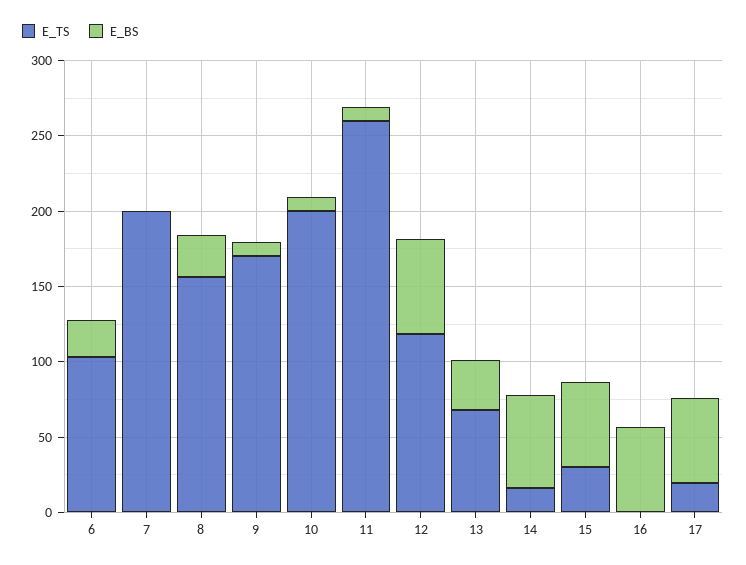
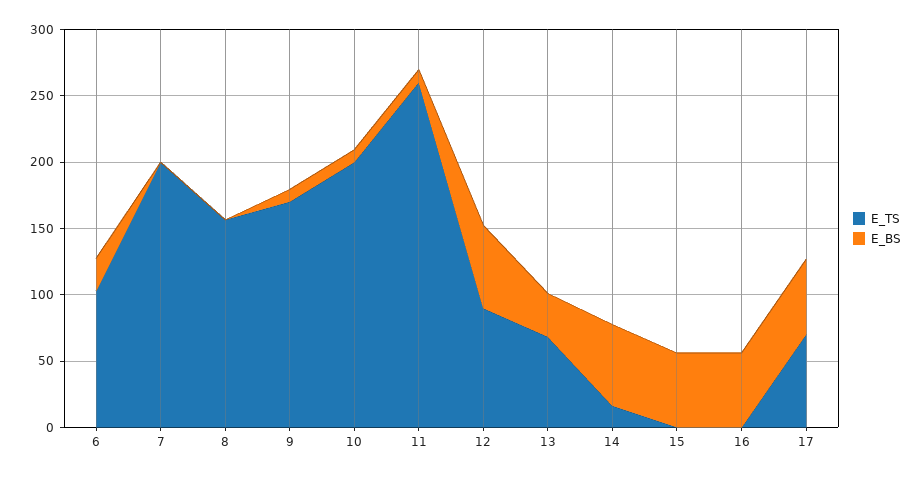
E_BS, 8: 30 -> 0
E_TS, 12: 120 -> 90
E_TS, 15: 30 -> 0
E_TS, 17: 20 -> 70

